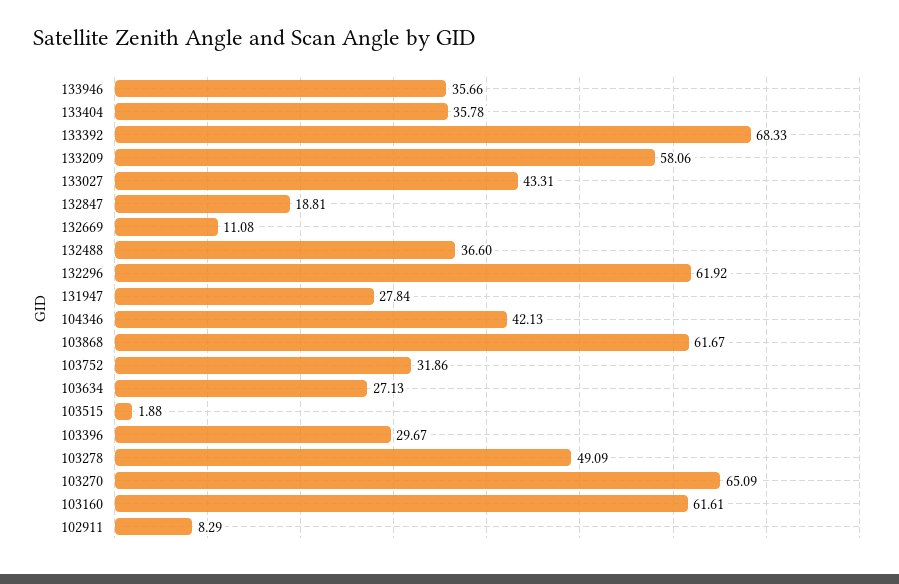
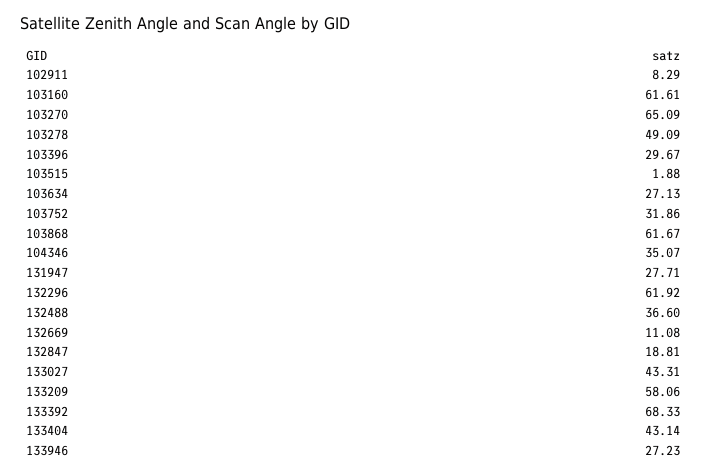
133946: 35.66 -> 27.23
133404: 35.78 -> 43.14
131947: 27.84 -> 27.71
104346: 42.13 -> 35.07

